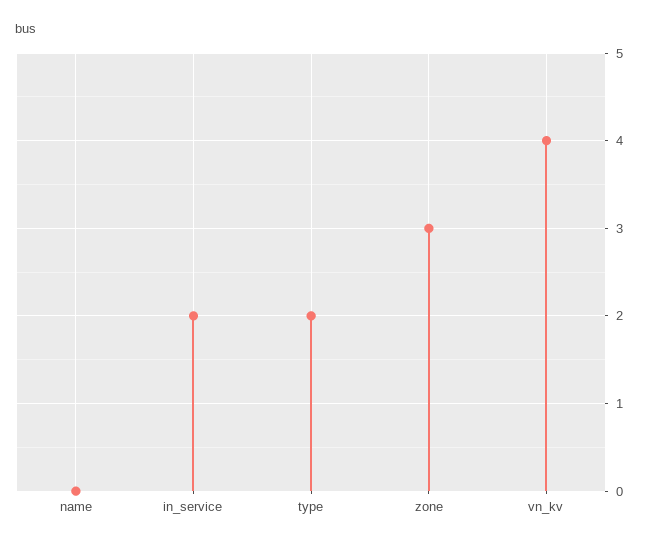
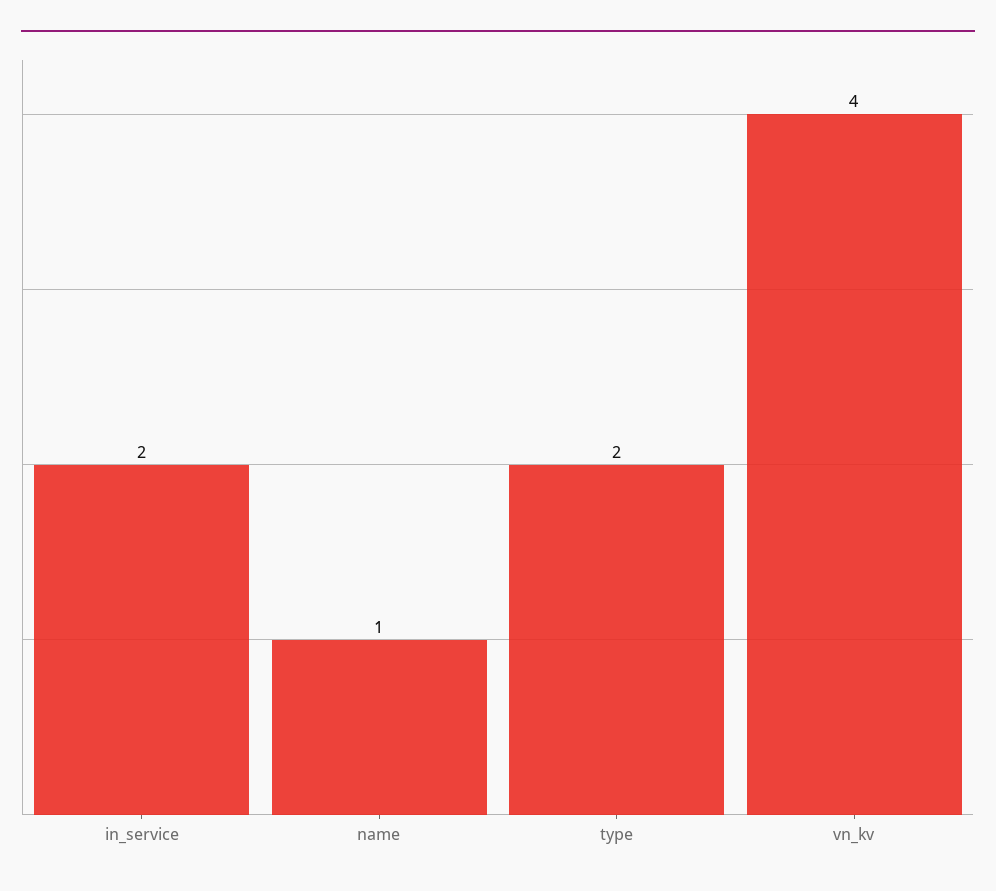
name: 0 -> 1
zone: 3 -> none

